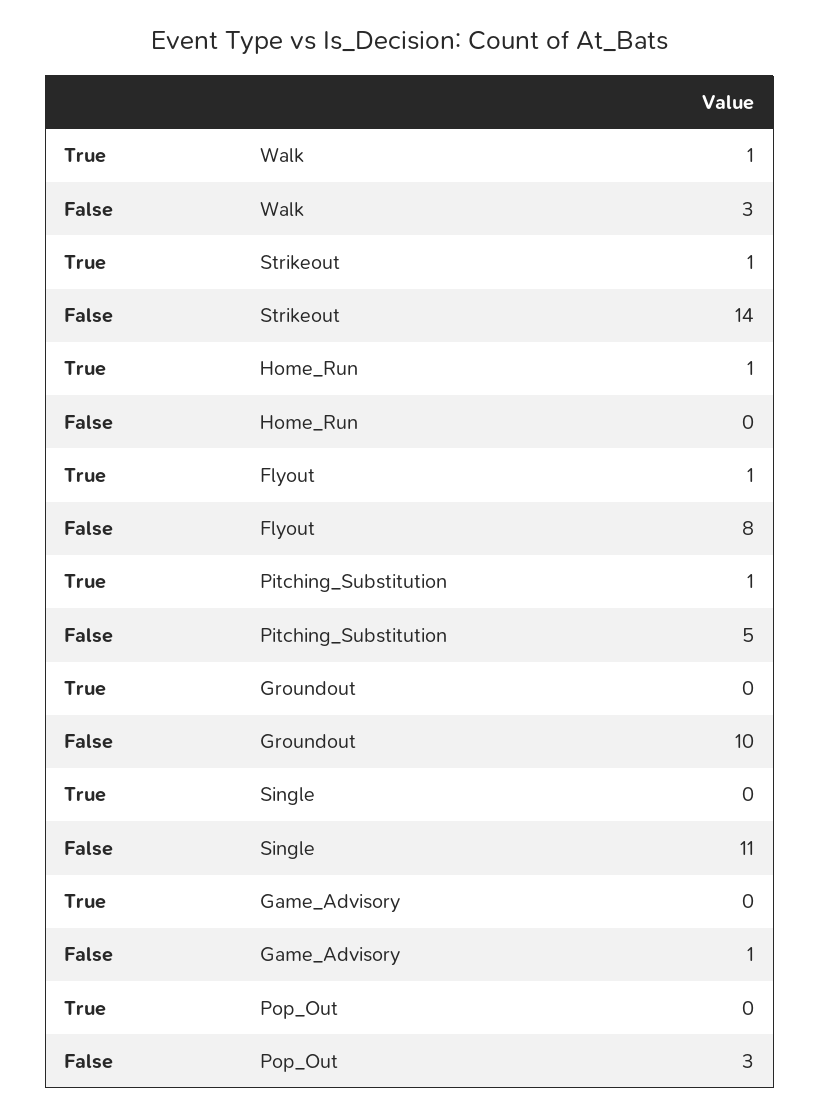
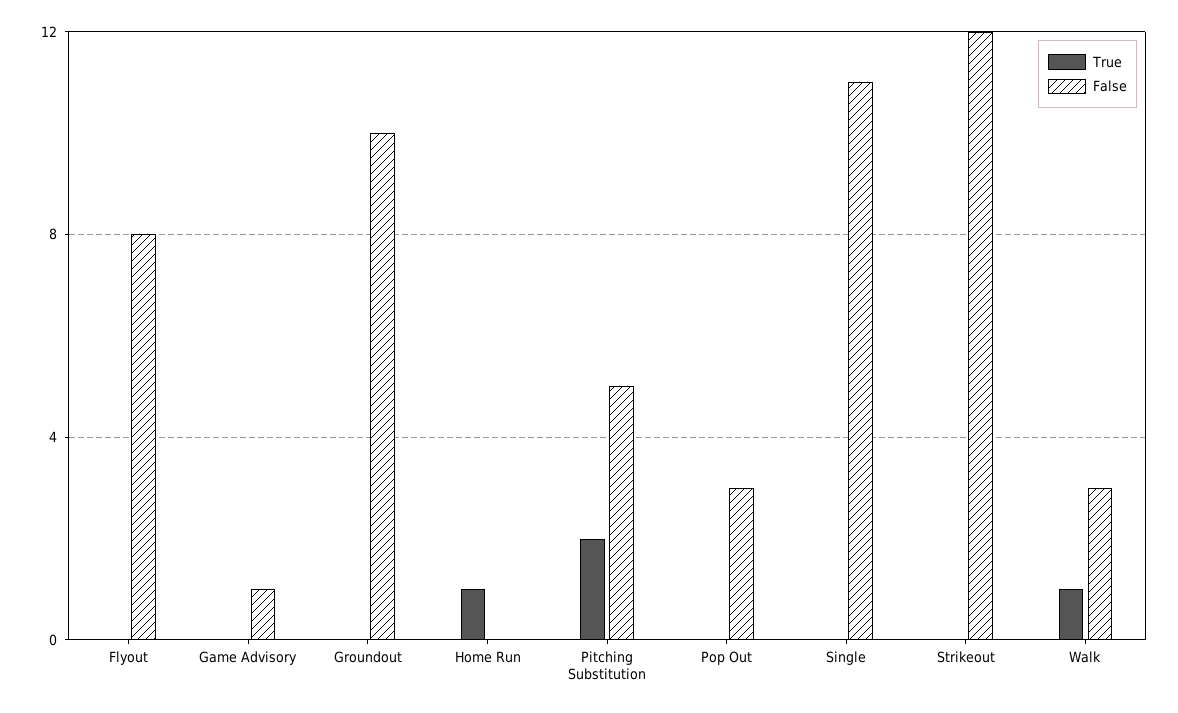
True, Strikeout: 1 -> 0
False, Strikeout: 14 -> 12
True, Flyout: 1 -> 0
True, Pitching_Substitution: 1 -> 2

